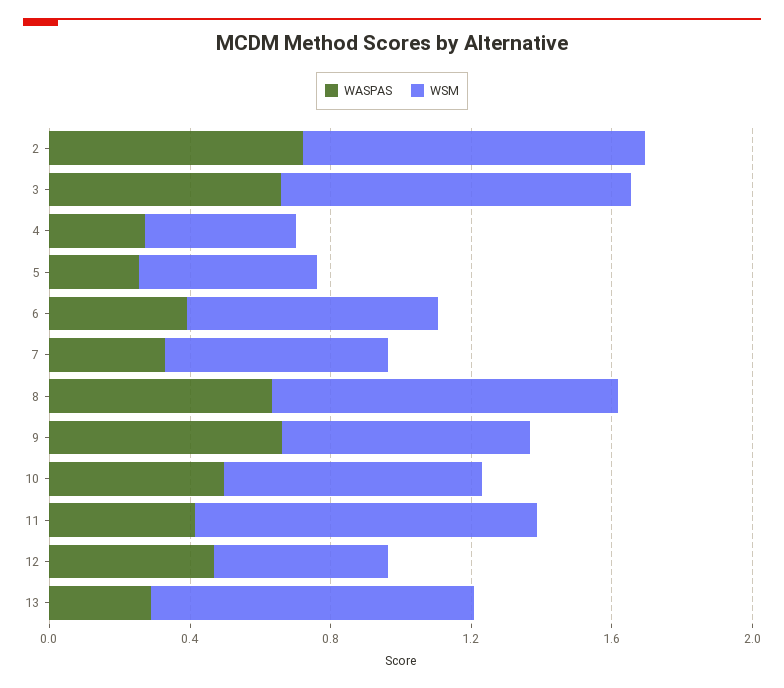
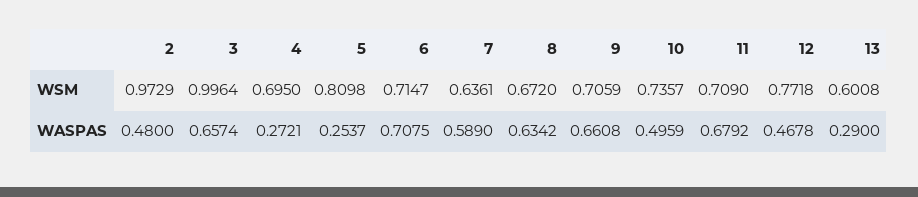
WASPAS, 2: 0.7 -> 0.48
WSM, 4: 0.4 -> 0.695
WSM, 5: 0.5 -> 0.8098
WASPAS, 6: 0.4 -> 0.7075
WASPAS, 7: 0.3 -> 0.589
WSM, 8: 1 -> 0.672
WASPAS, 11: 0.4 -> 0.6792
WSM, 11: 1 -> 0.709
WSM, 12: 0.5 -> 0.7718
WSM, 13: 0.9 -> 0.6008

